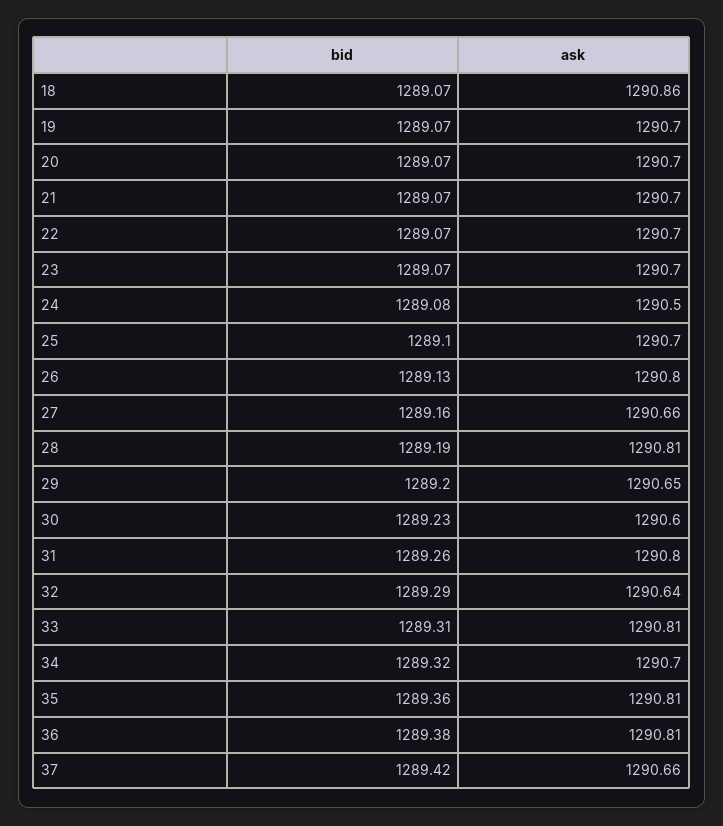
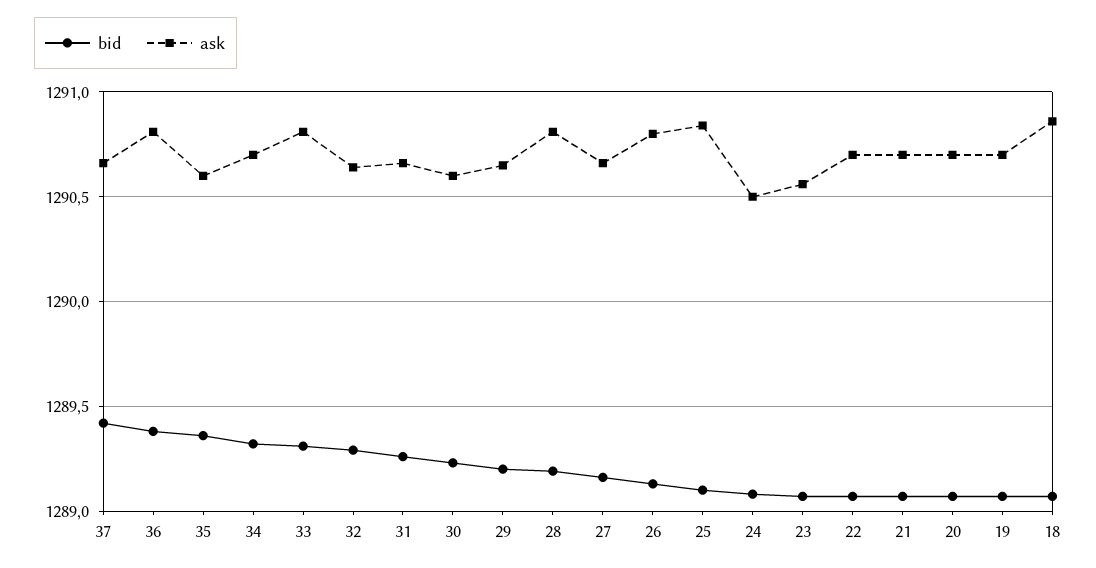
ask, 23: 1290.7 -> 1290.55
ask, 25: 1290.7 -> 1290.85
ask, 31: 1290.8 -> 1290.65
ask, 35: 1290.81 -> 1290.6

